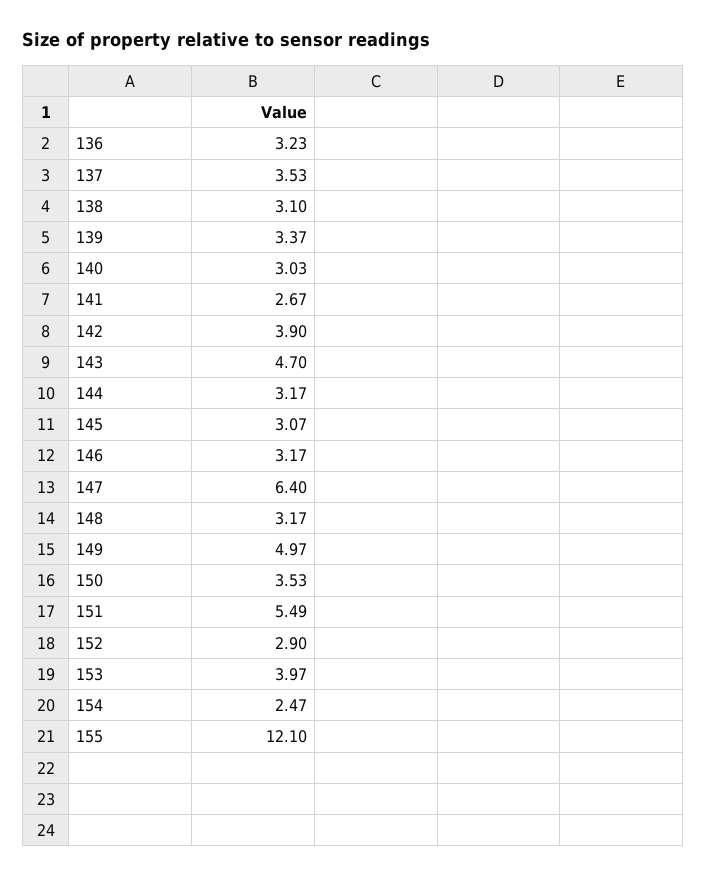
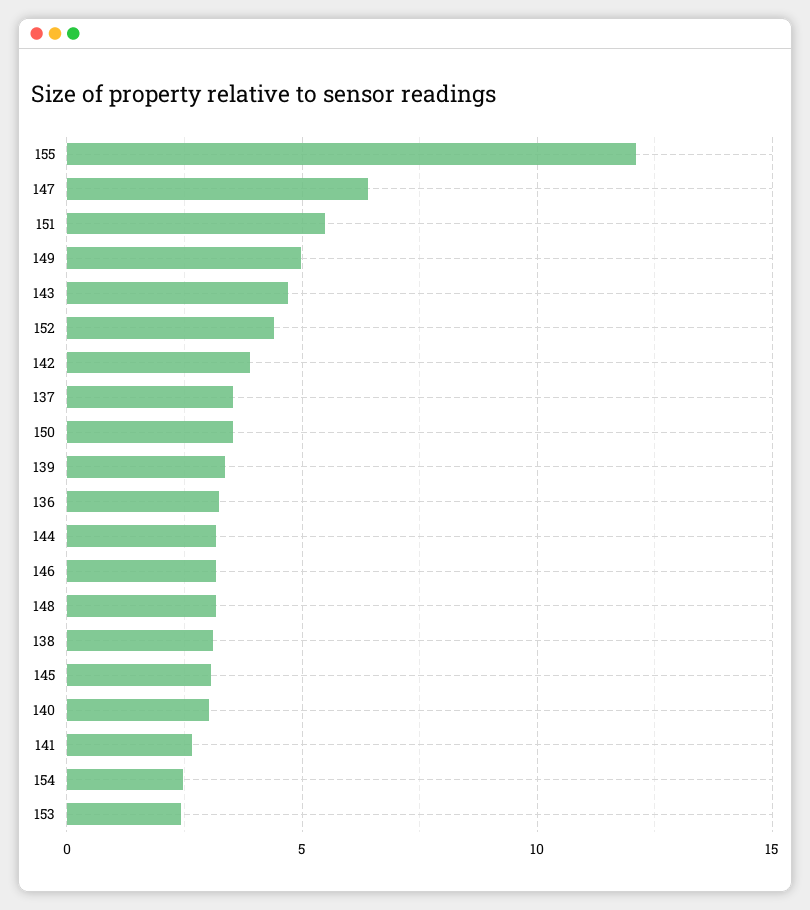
152: 2.9 -> 4.5
153: 3.97 -> 2.5

